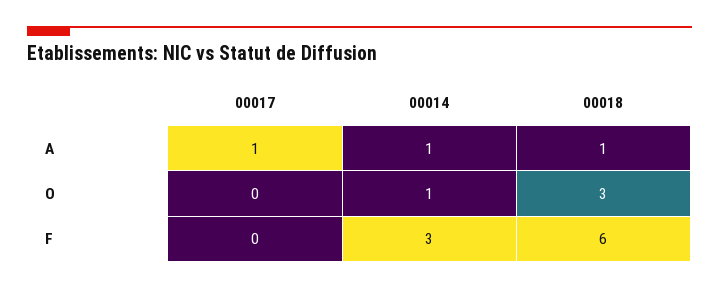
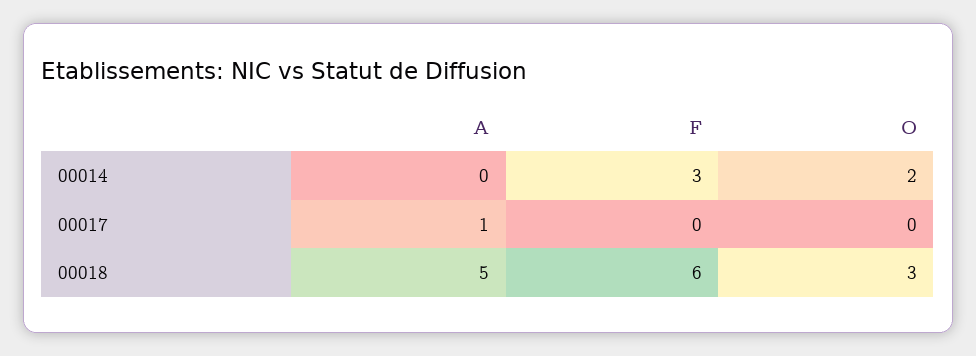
00014, A: 1 -> 0
00018, A: 1 -> 5
00014, O: 1 -> 2

